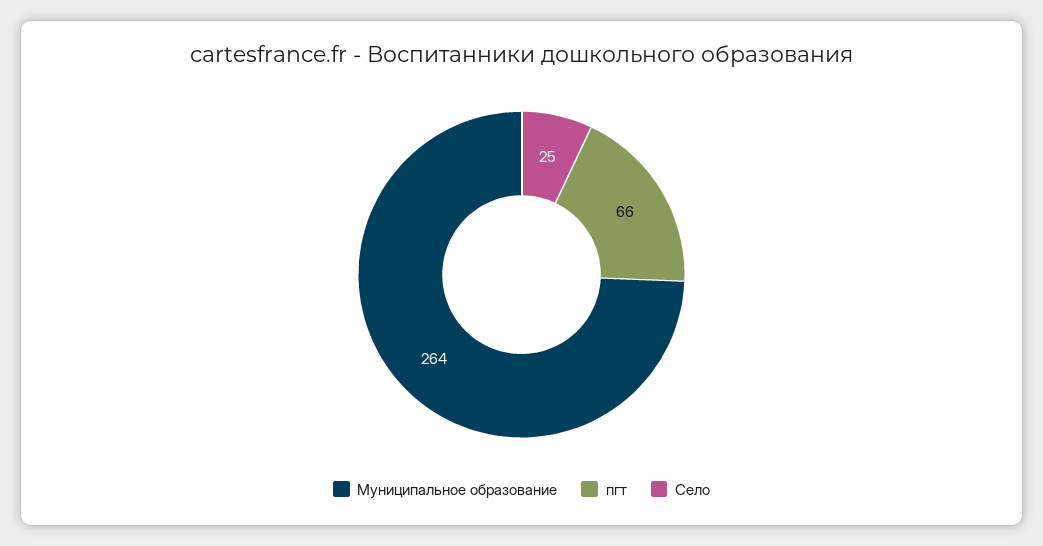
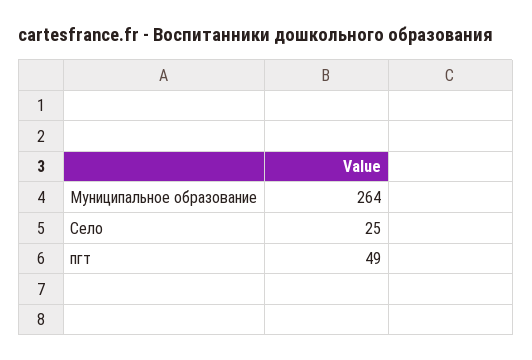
пгт: 66 -> 49

